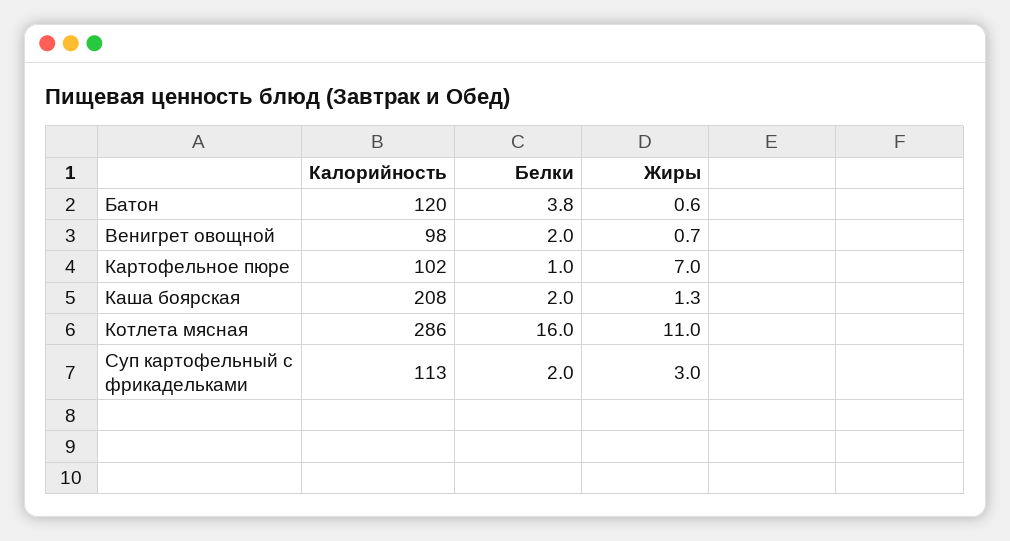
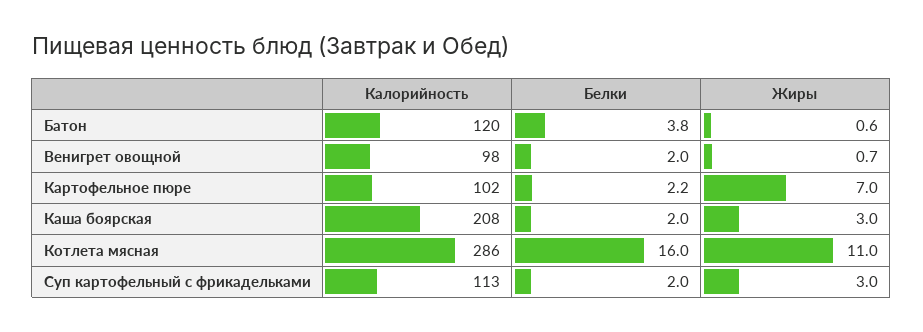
Белки, Картофельное пюре: 1 -> 2.2
Жиры, Каша боярская: 1.3 -> 3

